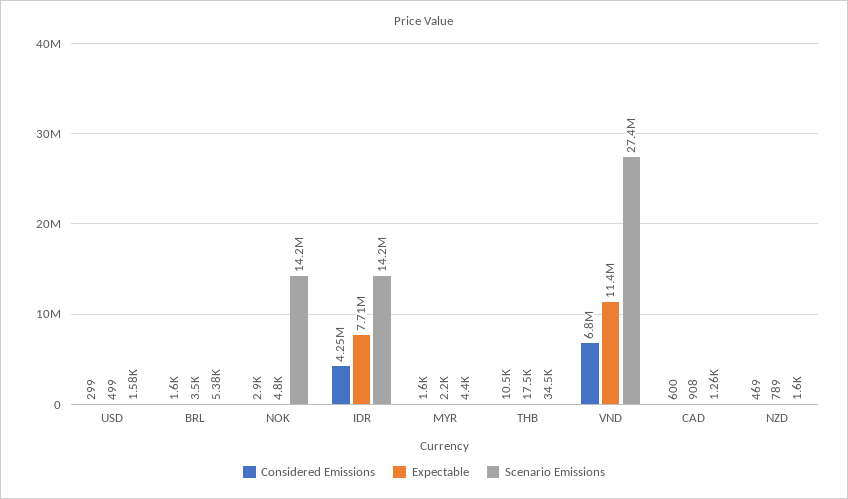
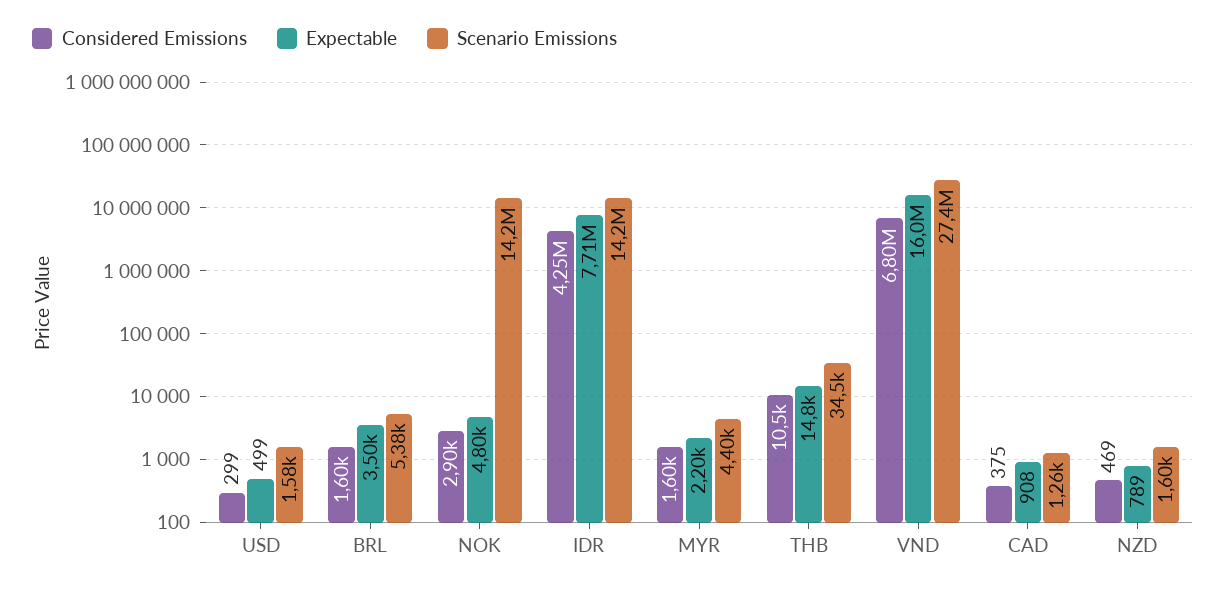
Expectable, THB: 17500 -> 14800
Expectable, VND: 11400000 -> 16000000
Considered Emissions, CAD: 600 -> 375

